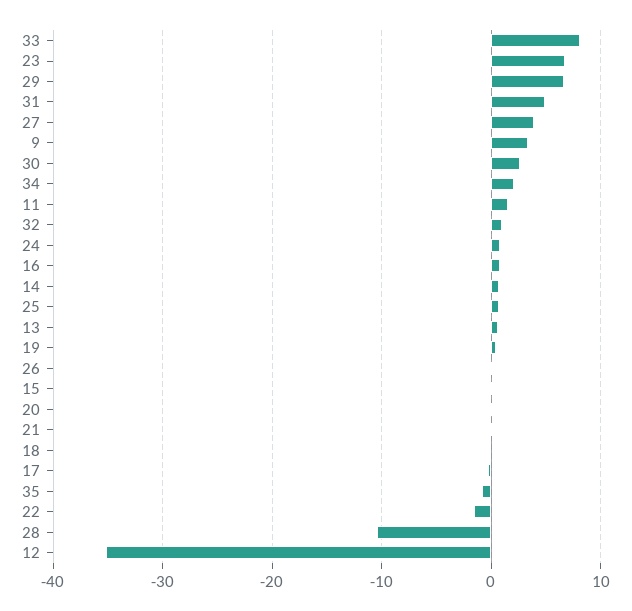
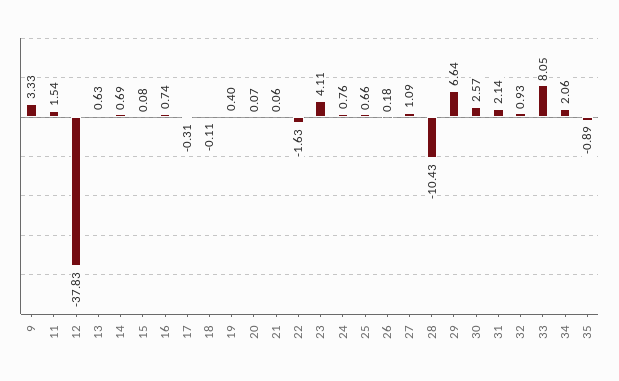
23: 7 -> 4.11
31: 5 -> 2.14
27: 4 -> 1.09
12: -35 -> -37.83

